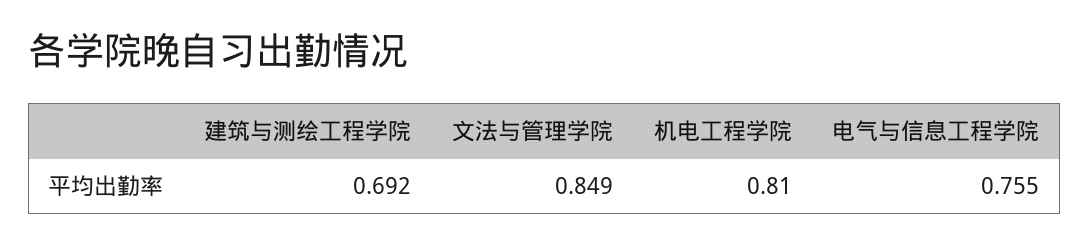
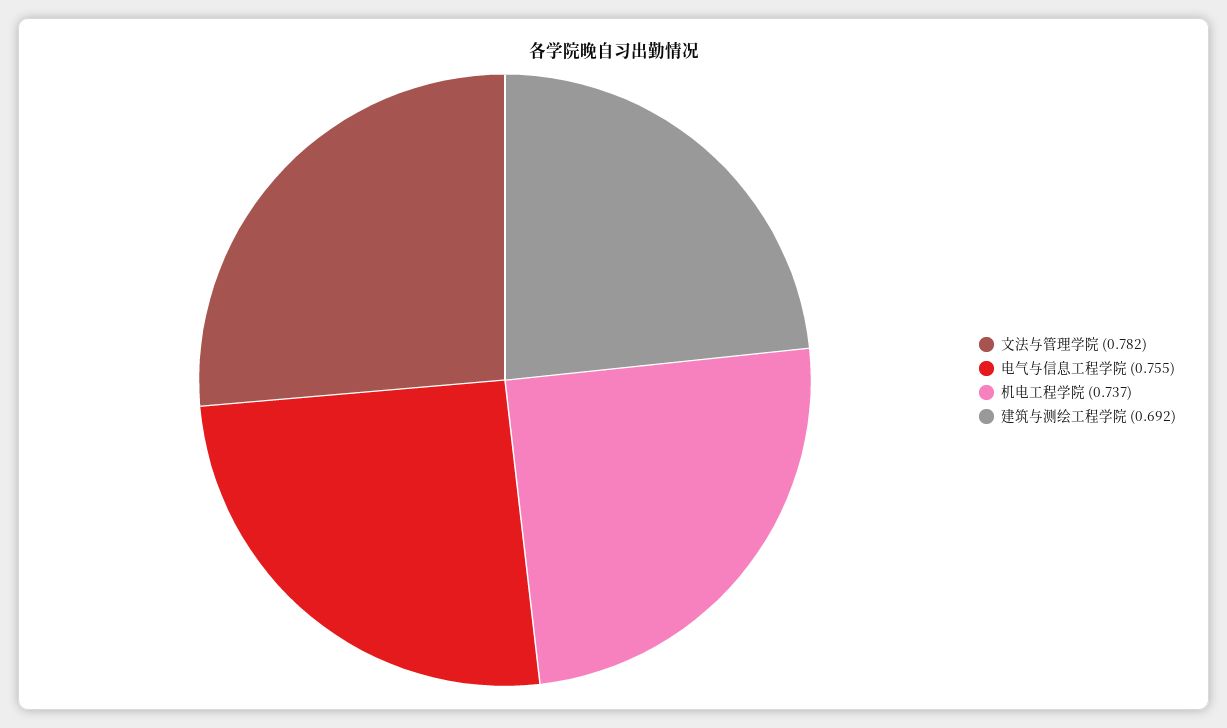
文法与管理学院: 0.849 -> 0.782
机电工程学院: 0.81 -> 0.737

